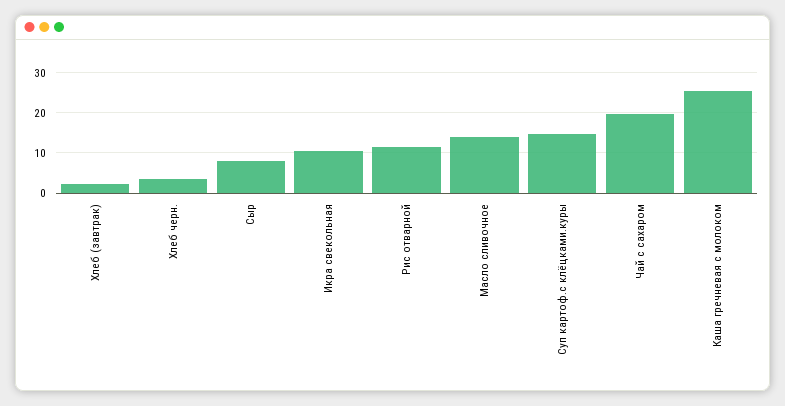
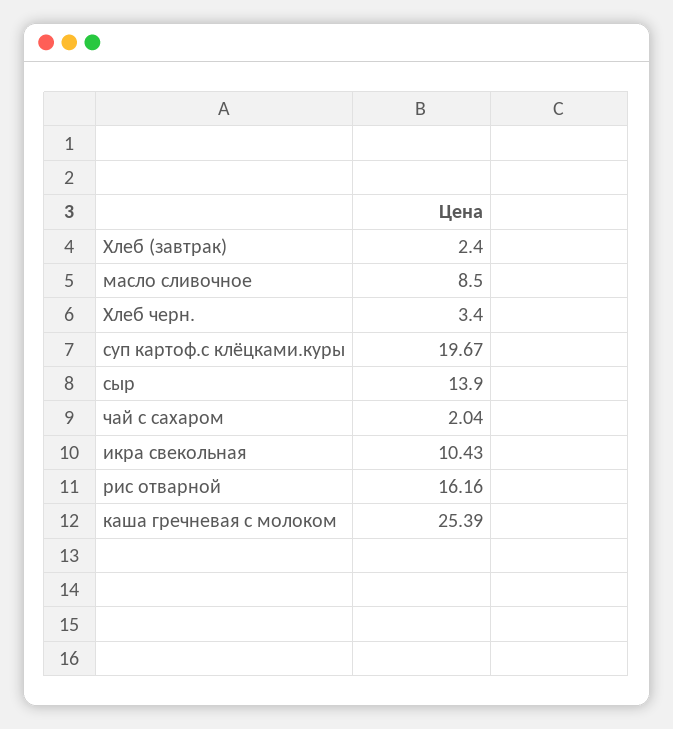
Сыр: 8 -> 13.9
Рис отварной: 12 -> 16.16
Масло сливочное: 14 -> 8.5
Суп картоф.с клёцками.куры: 14 -> 19.67
Чай с сахаром: 20 -> 2.04

